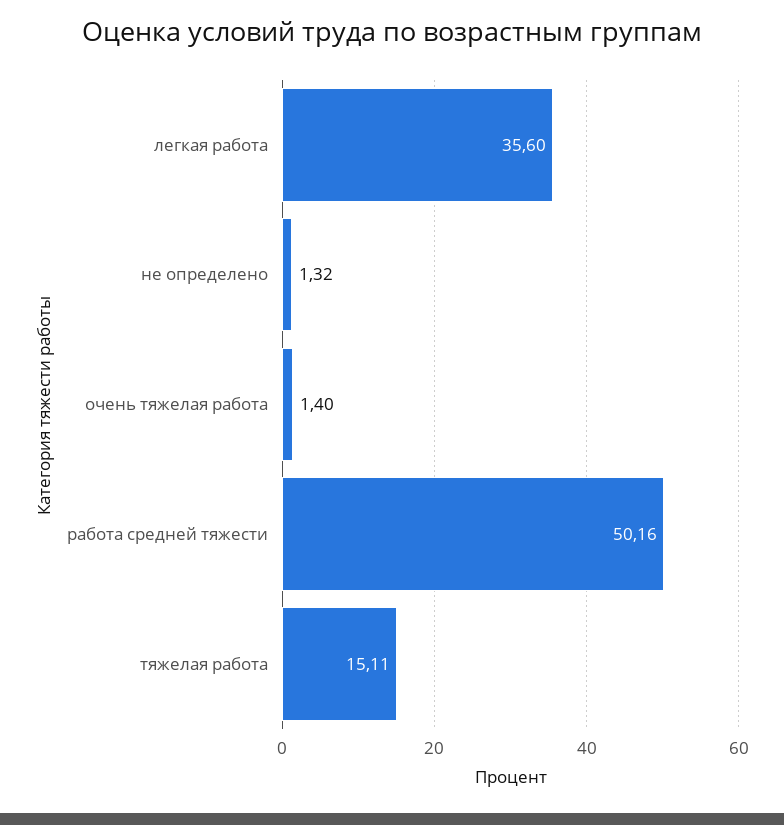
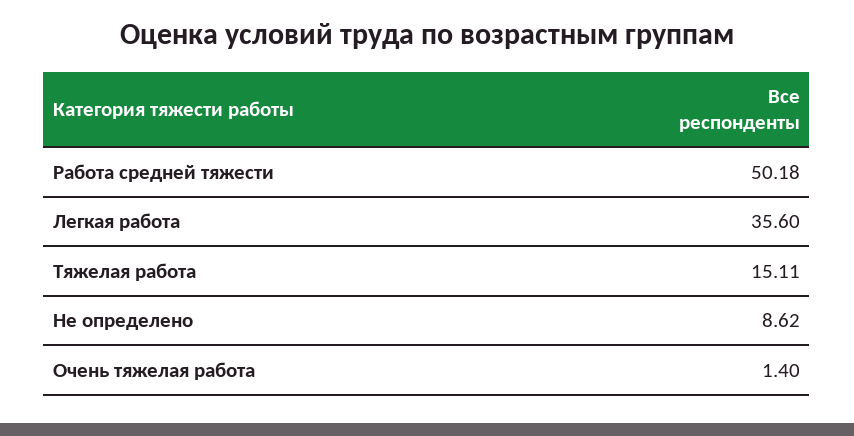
не определено: 1.32 -> 8.62
работа средней тяжести: 50.16 -> 50.18

